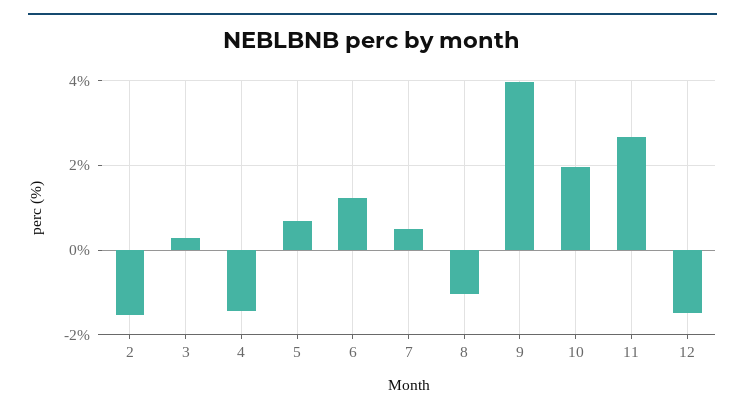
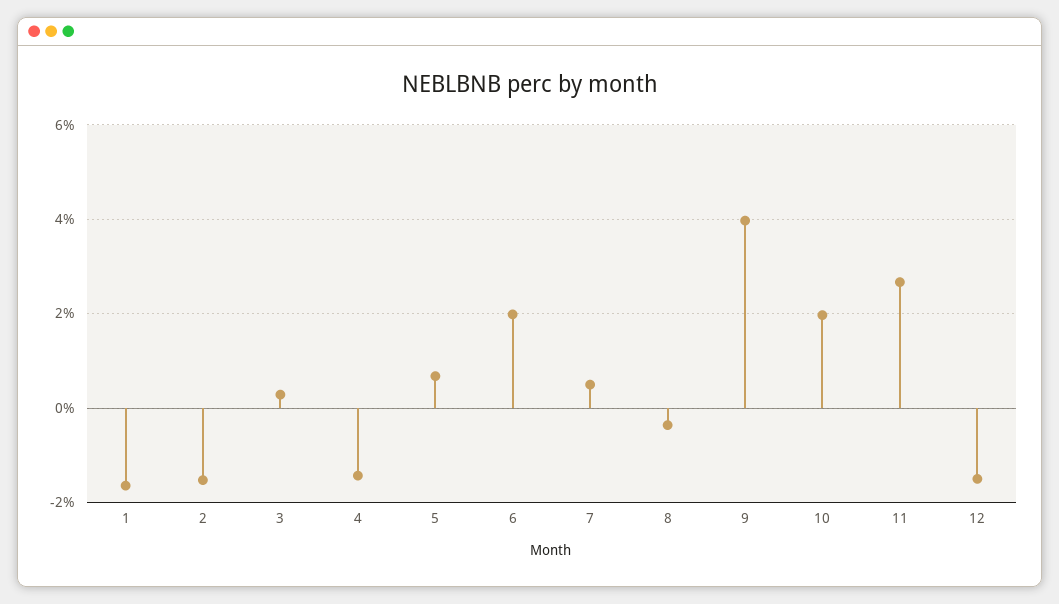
6: 1.2 -> 2
8: -1 -> -0.4
1: none -> -1.6

